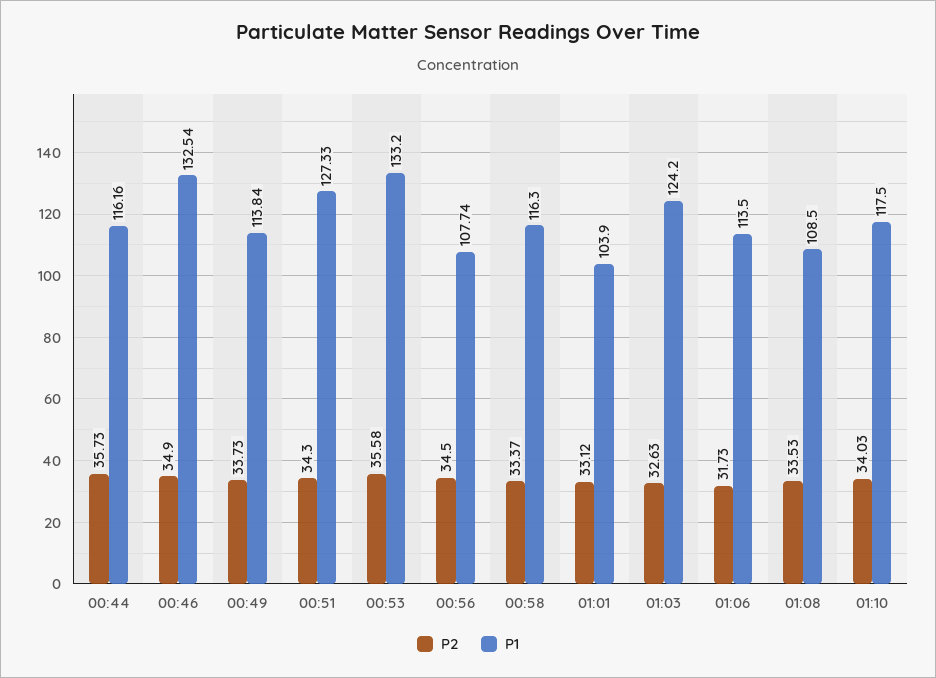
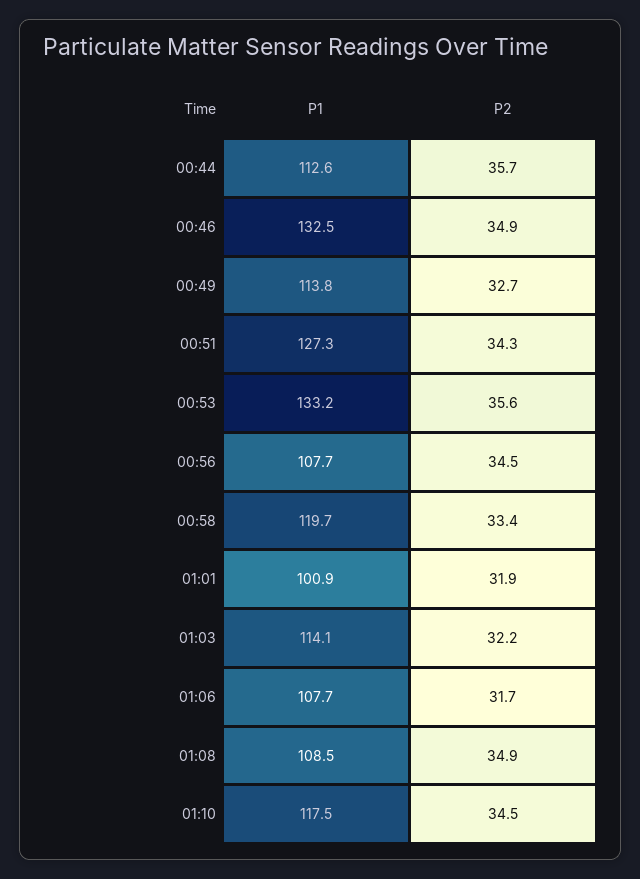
P1, 00:44: 116.16 -> 112.6
P2, 00:49: 33.73 -> 32.7
P1, 00:58: 116.3 -> 119.7
P2, 01:01: 33.12 -> 31.9
P1, 01:01: 103.9 -> 100.9
P2, 01:03: 32.63 -> 32.2
P1, 01:03: 124.2 -> 114.1
P1, 01:06: 113.5 -> 107.7
P2, 01:08: 33.53 -> 34.9
P2, 01:10: 34.03 -> 34.5

